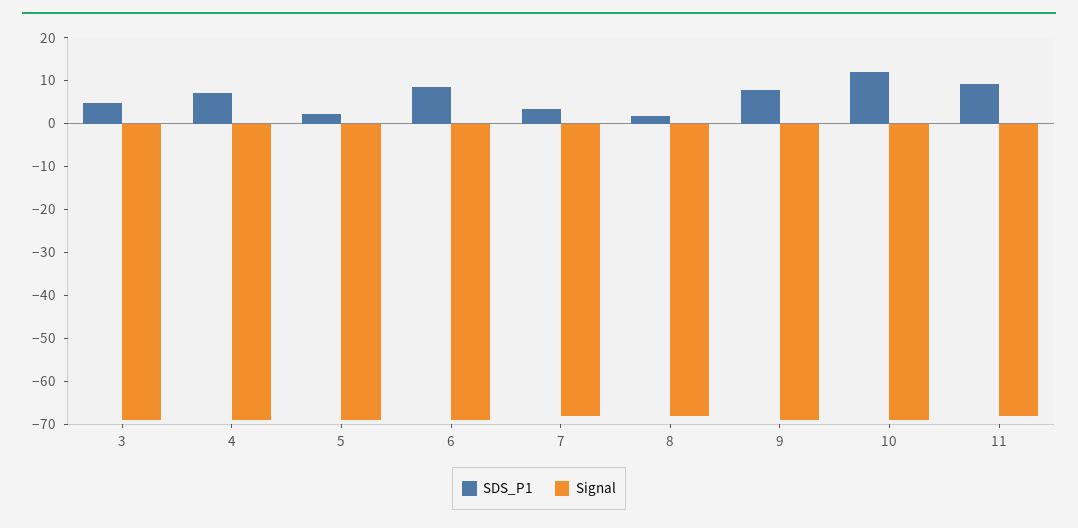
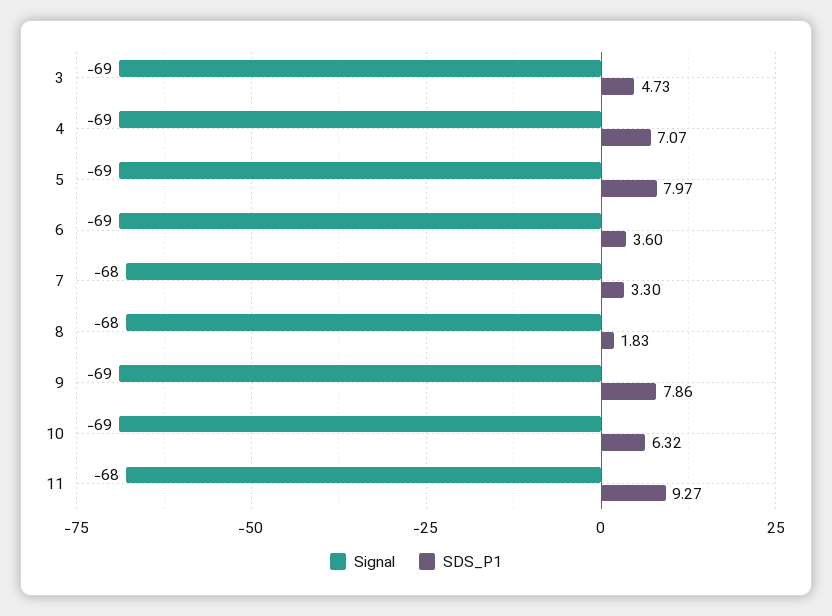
SDS_P1, 5: 2 -> 7.97
SDS_P1, 6: 8 -> 3.6
SDS_P1, 10: 12 -> 6.32

